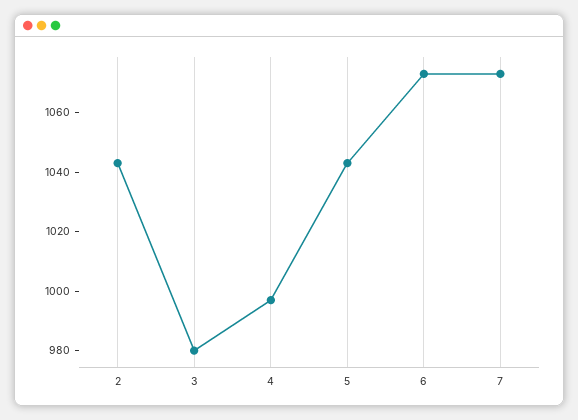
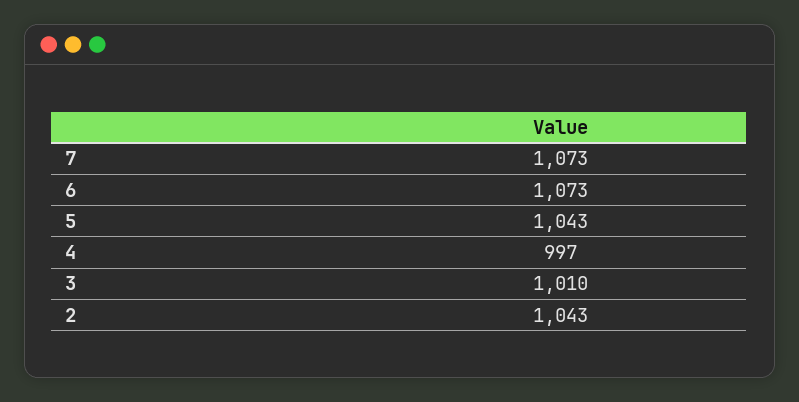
3: 980 -> 1010

